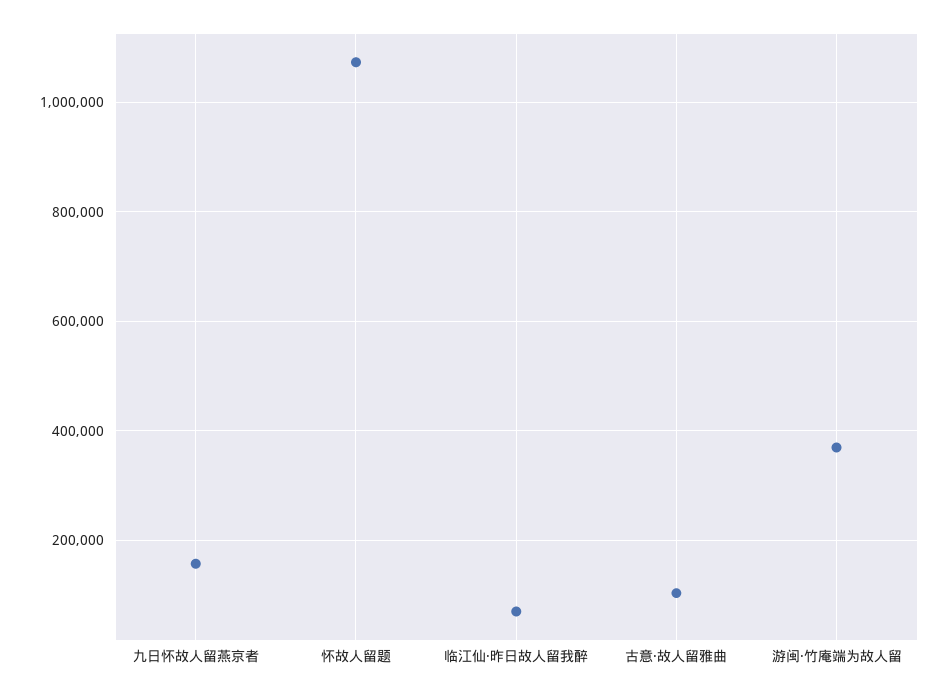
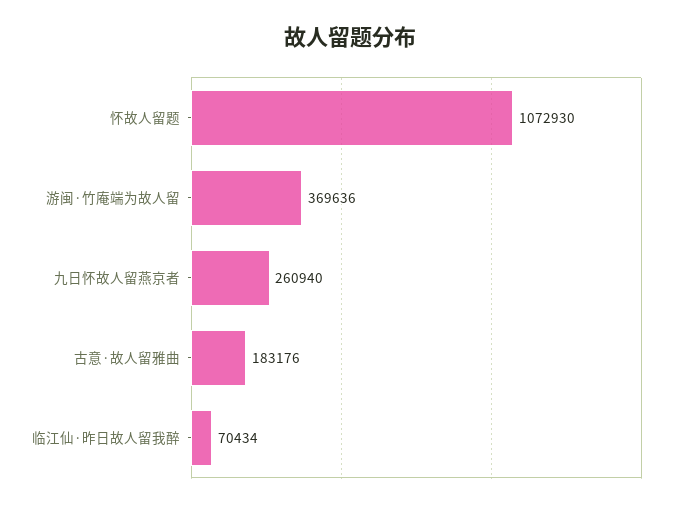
九日怀故人留燕京者: 160000 -> 260940
古意·故人留雅曲: 100000 -> 183176

